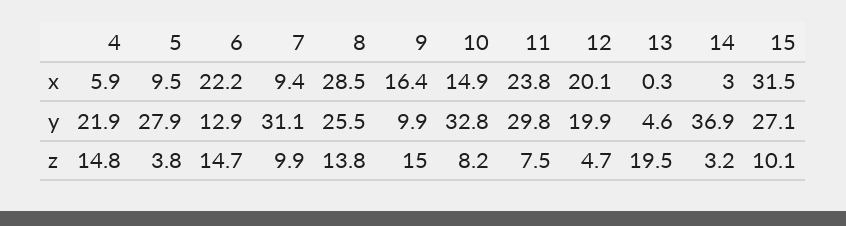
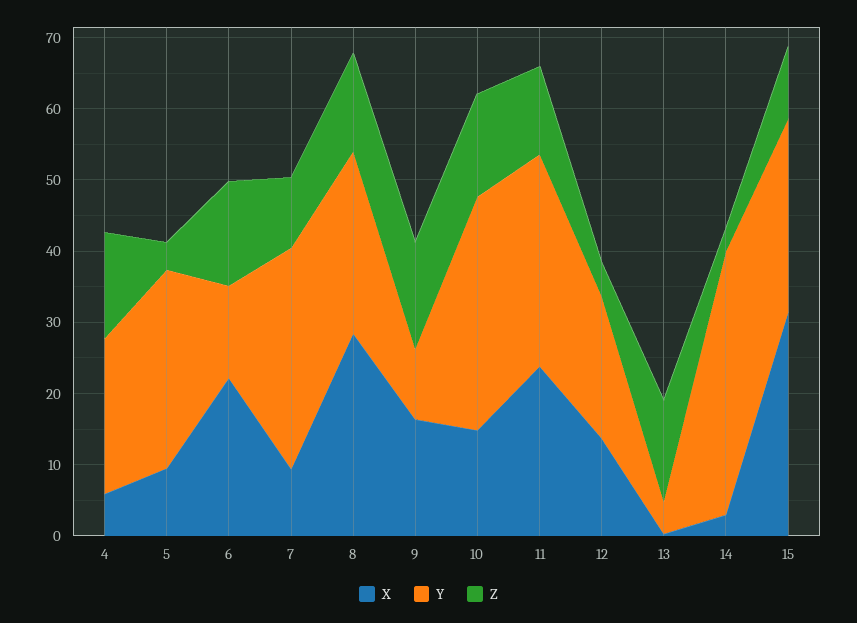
x, 12: 20.1 -> 14
z, 10: 8.2 -> 14
z, 11: 7.5 -> 12
z, 13: 19.5 -> 14

